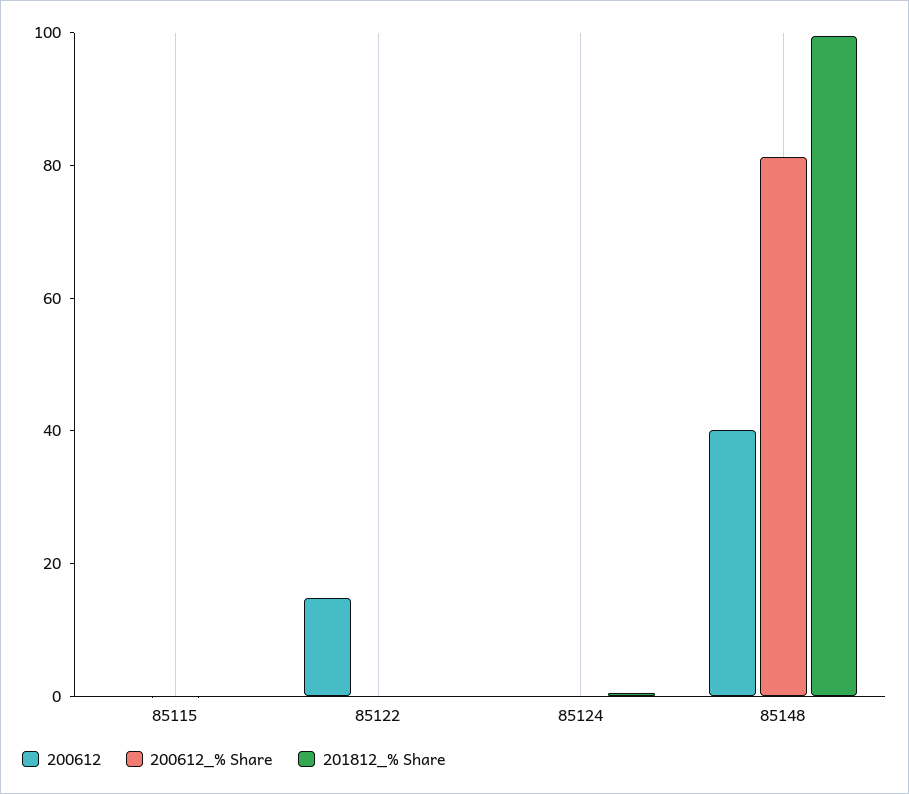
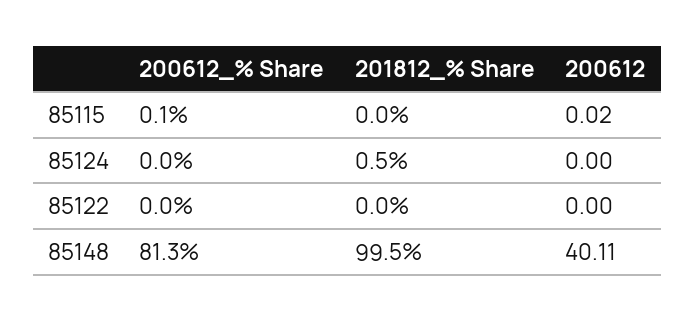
200612, 85122: 15 -> 0

